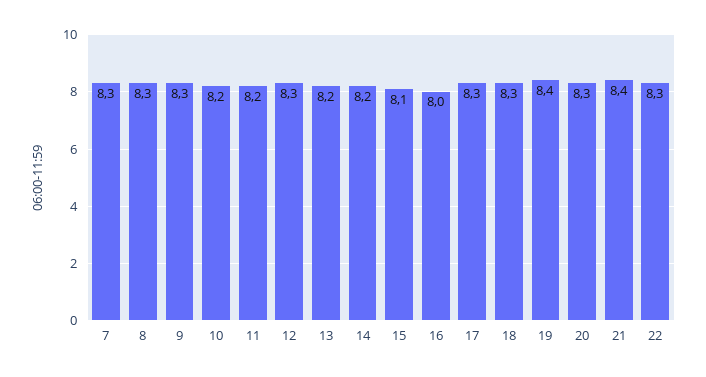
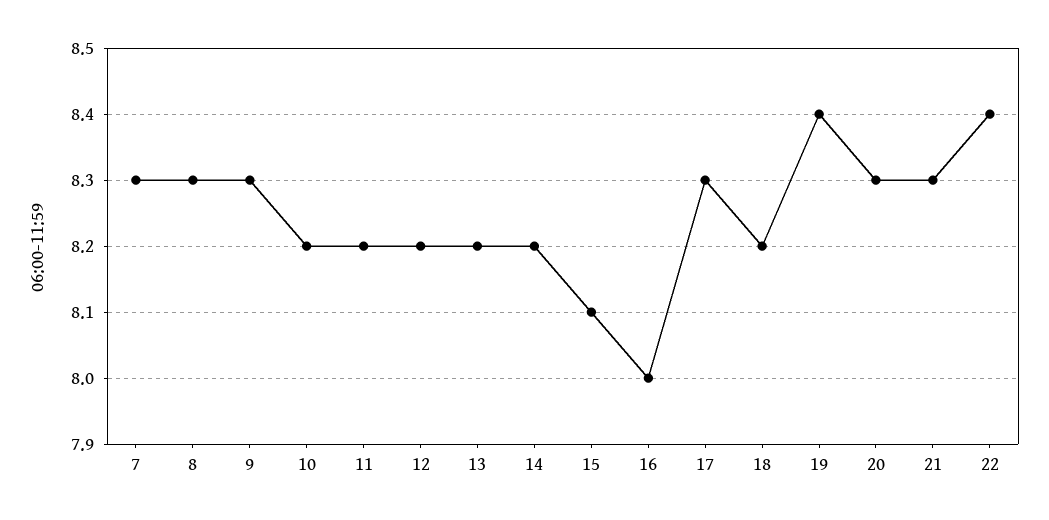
12: 8.3 -> 8.2
18: 8.3 -> 8.2
21: 8.4 -> 8.3
22: 8.3 -> 8.4

